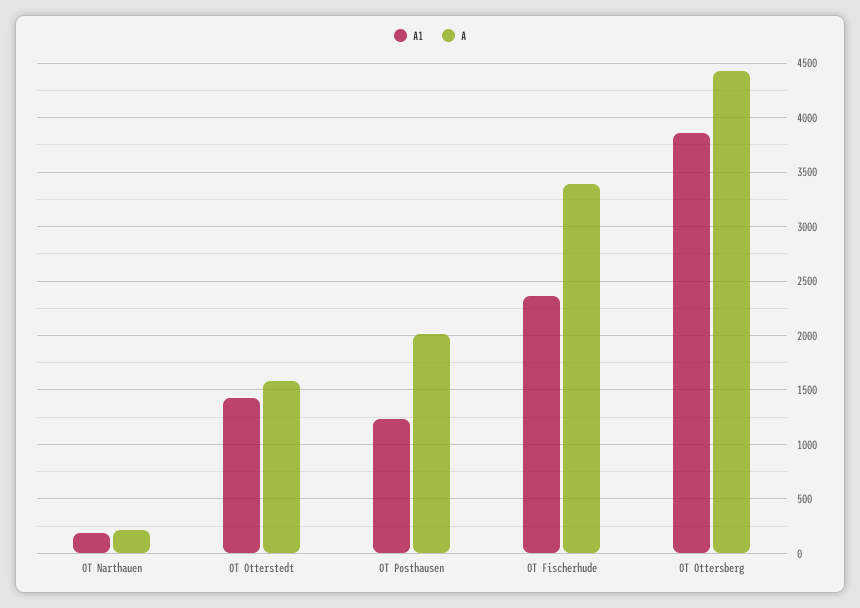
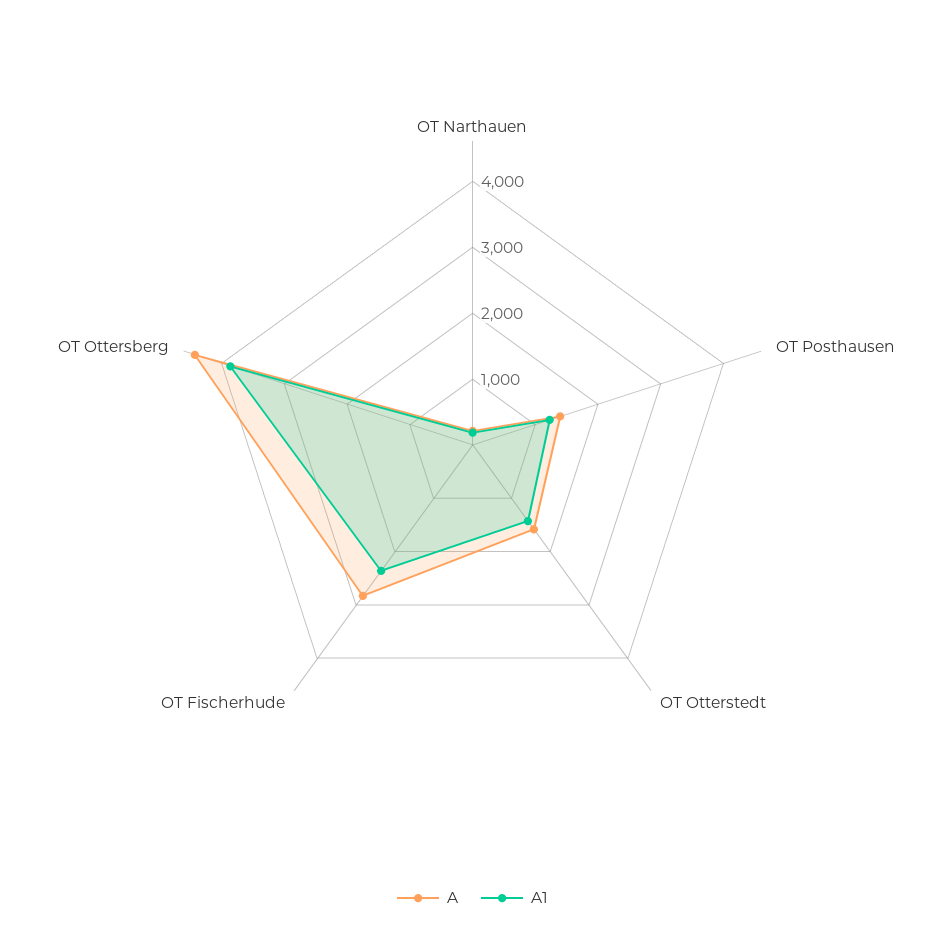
A, OT Posthausen: 2000 -> 1400
A, OT Fischerhude: 3400 -> 2800

